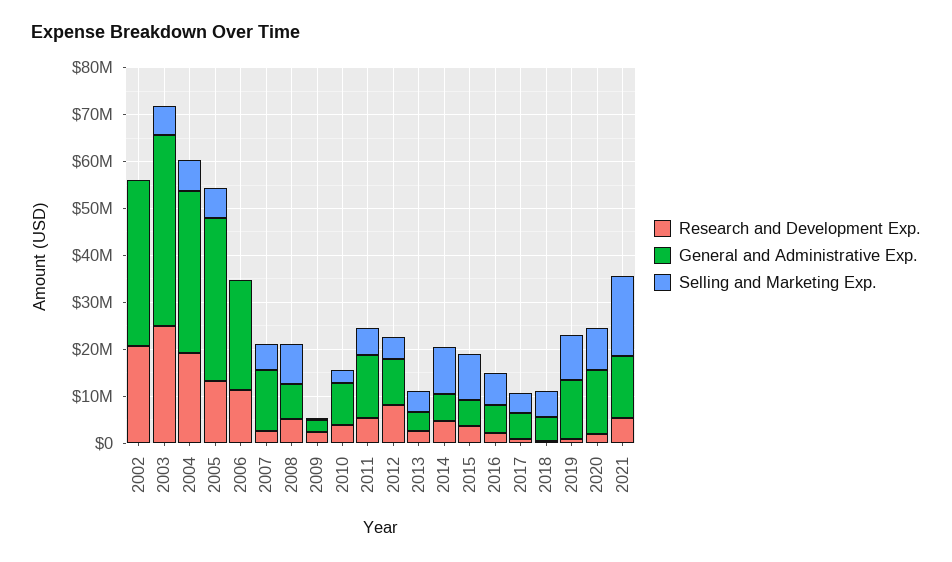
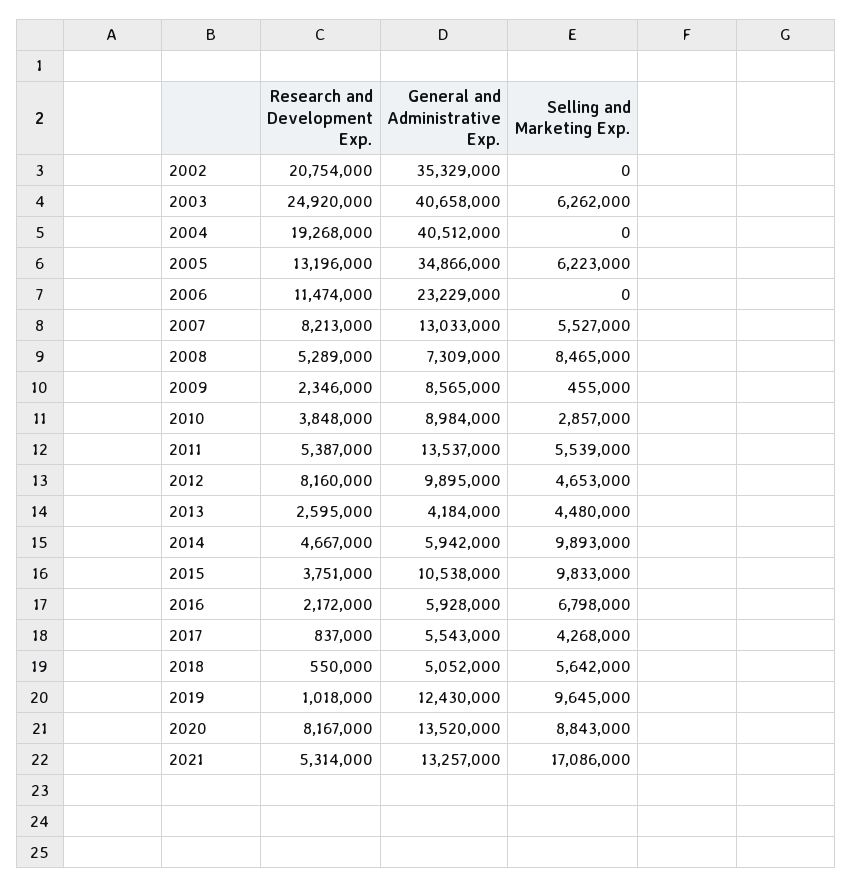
General and Administrative Exp., 2004: 34000000 -> 40512000
Selling and Marketing Exp., 2004: 6000000 -> 0
Research and Development Exp., 2007: 2000000 -> 8213000
General and Administrative Exp., 2009: 2000000 -> 8565000
General and Administrative Exp., 2015: 6000000 -> 10538000
Research and Development Exp., 2020: 2000000 -> 8167000

